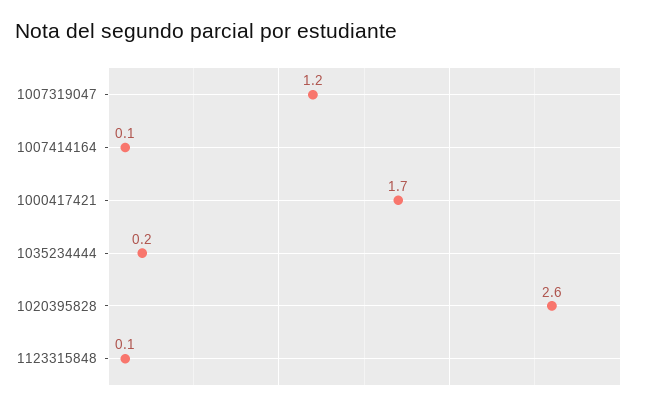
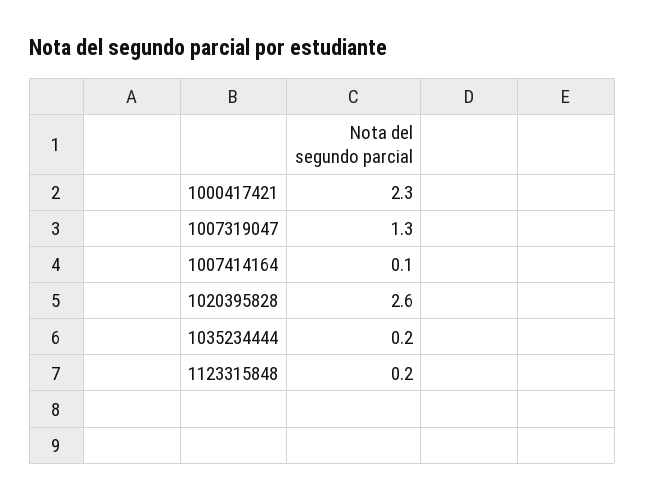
1007319047: 1.2 -> 1.3
1000417421: 1.7 -> 2.3
1123315848: 0.1 -> 0.2

